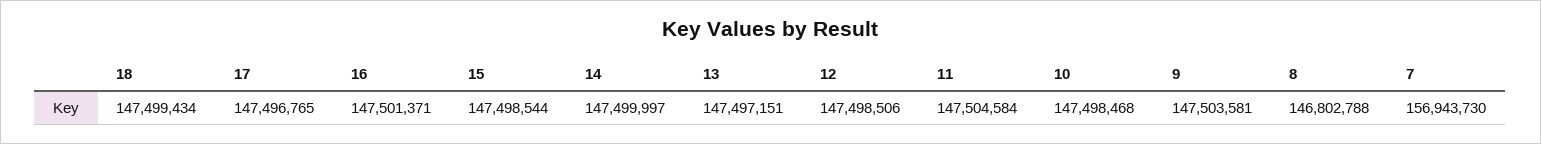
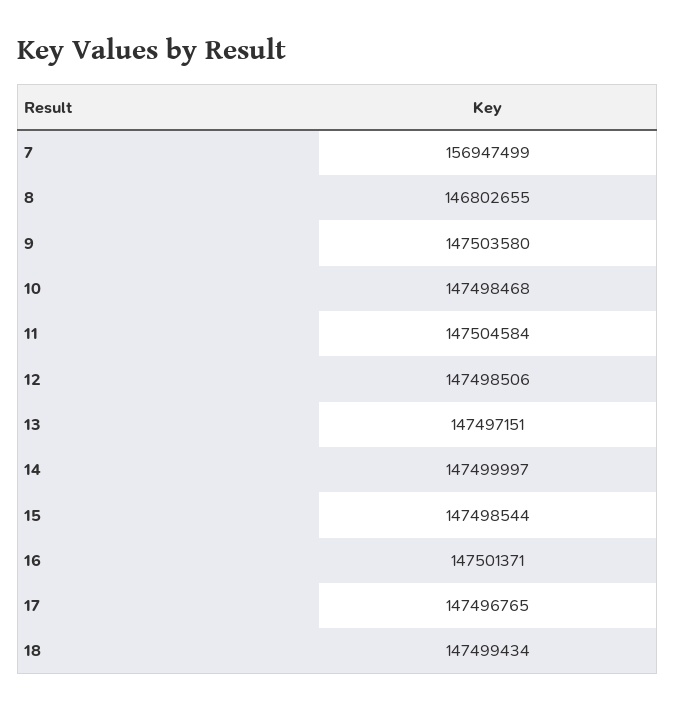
9: 147503581 -> 147503580
8: 146802788 -> 146802655
7: 156943730 -> 156947499

